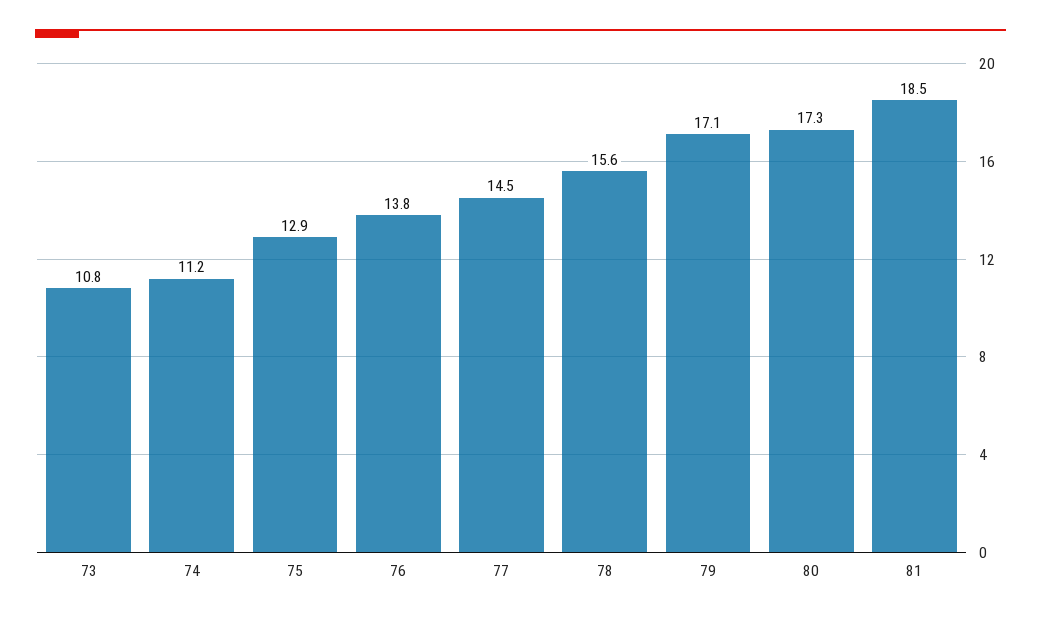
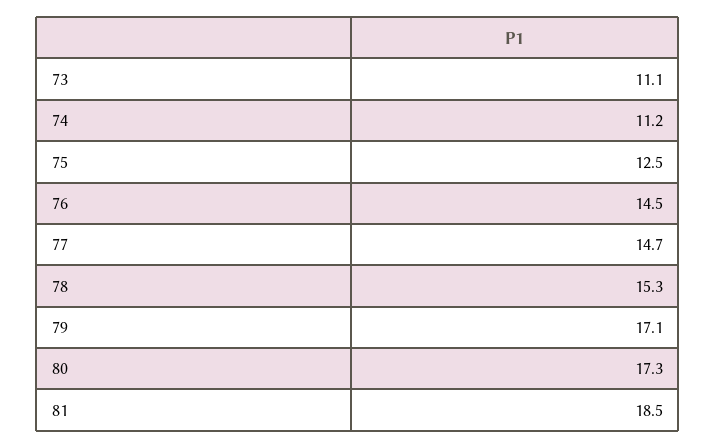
73: 10.8 -> 11.1
75: 12.9 -> 12.5
76: 13.8 -> 14.5
77: 14.5 -> 14.7
78: 15.6 -> 15.3

